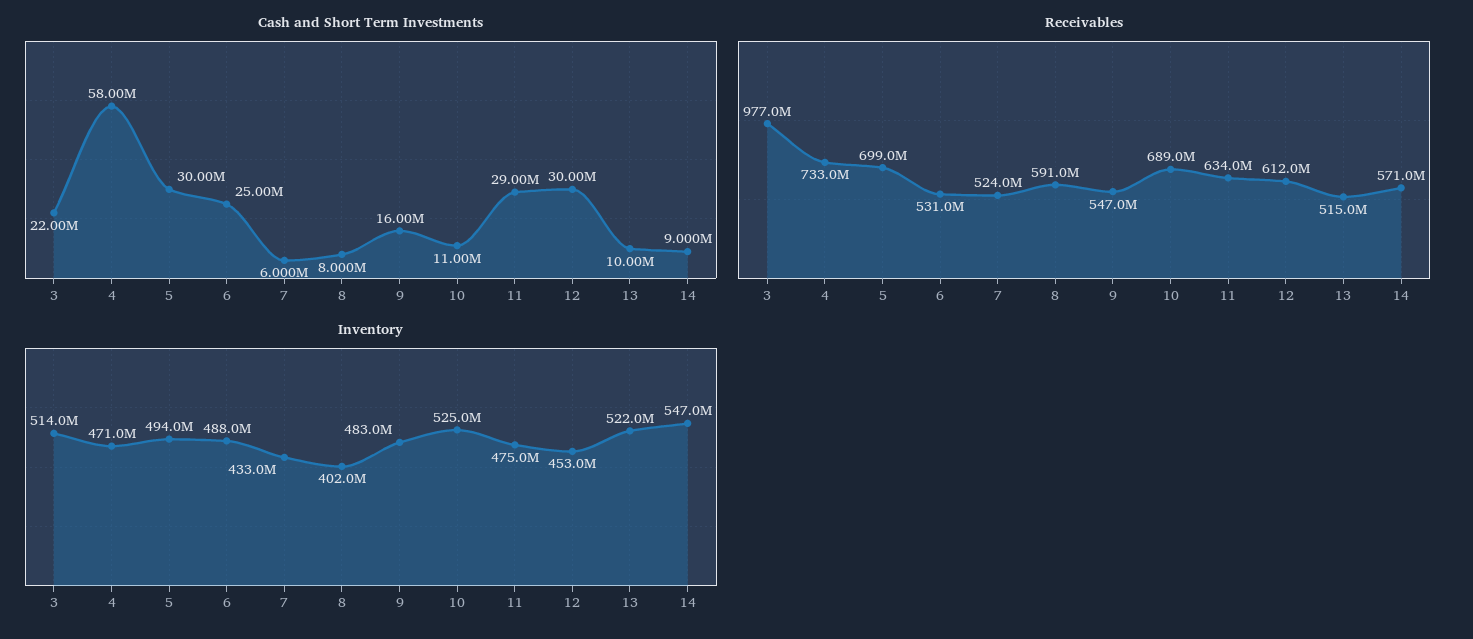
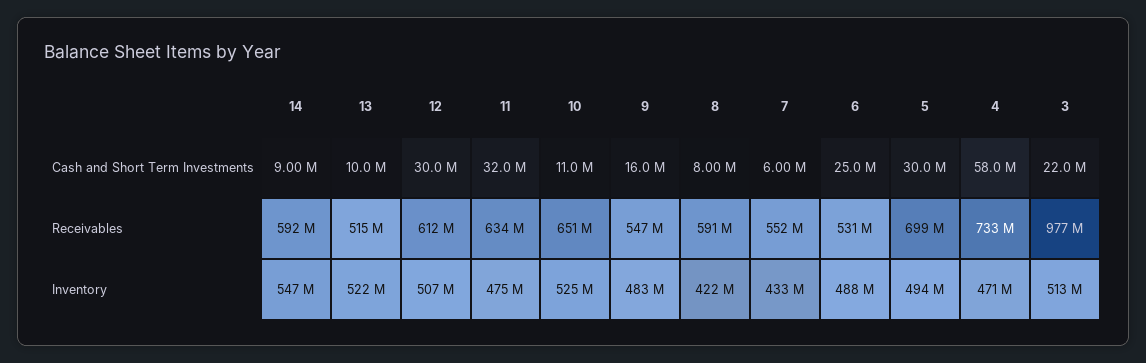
Cash and Short Term Investments, 11: 29000000 -> 32000000
Receivables, 7: 524000000 -> 552000000
Receivables, 10: 689000000 -> 651000000
Receivables, 14: 571000000 -> 592000000
Inventory, 3: 514000000 -> 513000000
Inventory, 8: 402000000 -> 422000000
Inventory, 12: 453000000 -> 507000000

